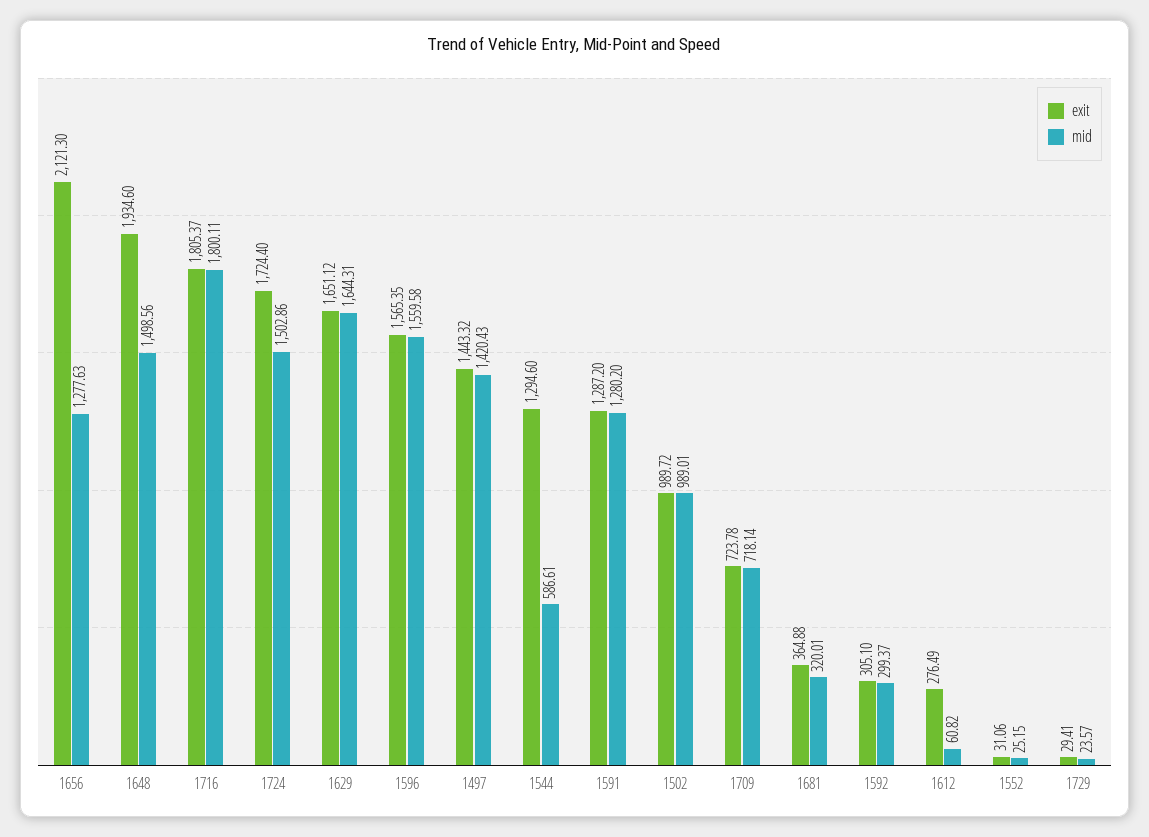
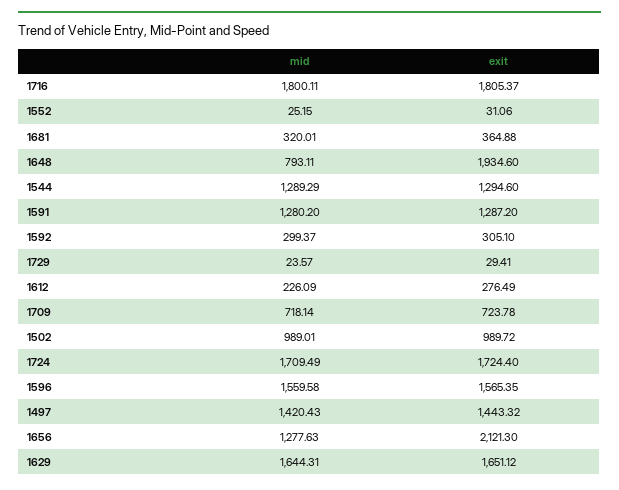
mid, 1648: 1498.56 -> 793.11
mid, 1724: 1502.86 -> 1709.49
mid, 1544: 586.61 -> 1289.29
mid, 1612: 60.82 -> 226.09

